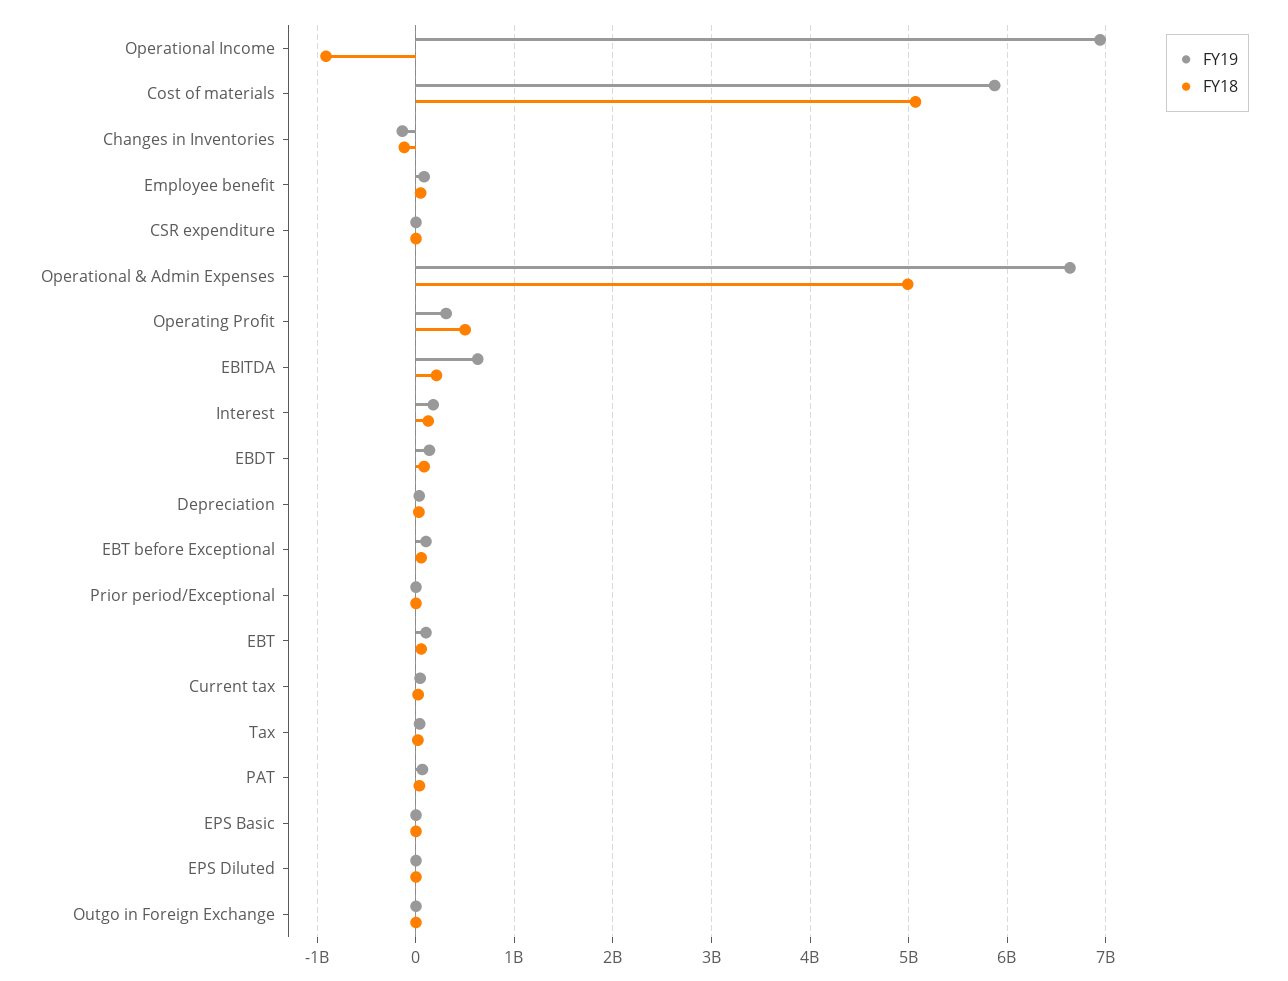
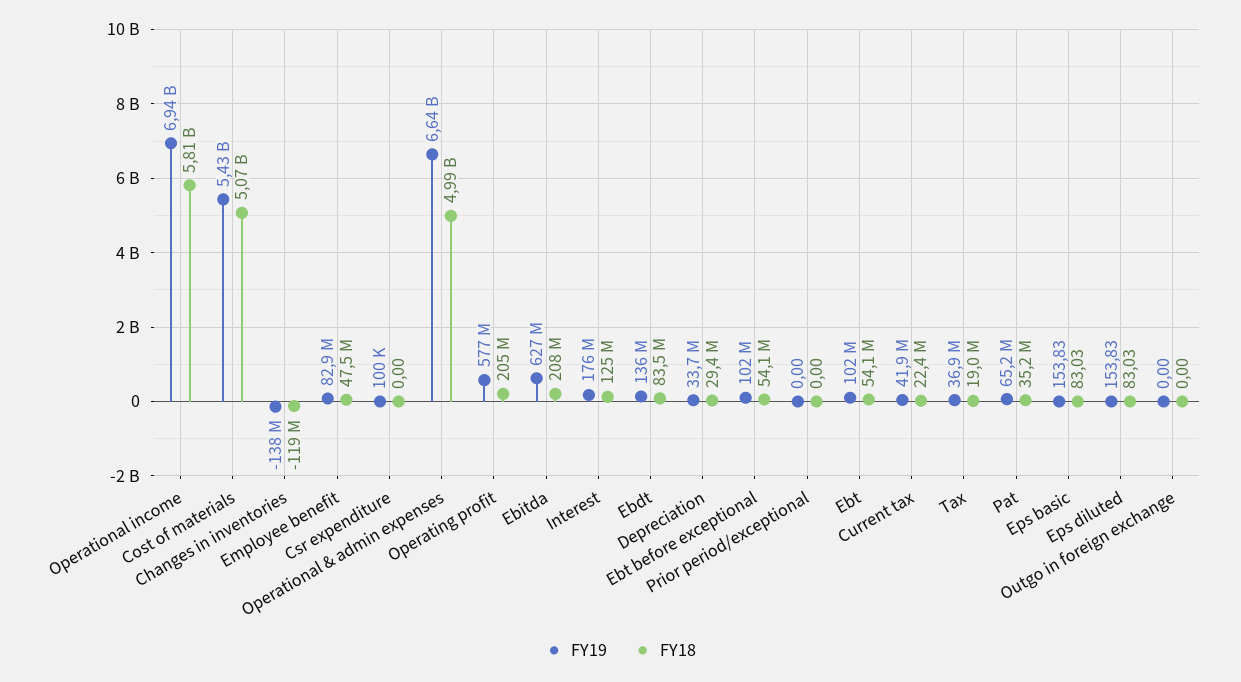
FY18, Operational Income: -900000000 -> 5810000000
FY19, Cost of materials: 5900000000 -> 5430000000
FY19, Operating Profit: 300000000 -> 577000000
FY18, Operating Profit: 500000000 -> 205000000

